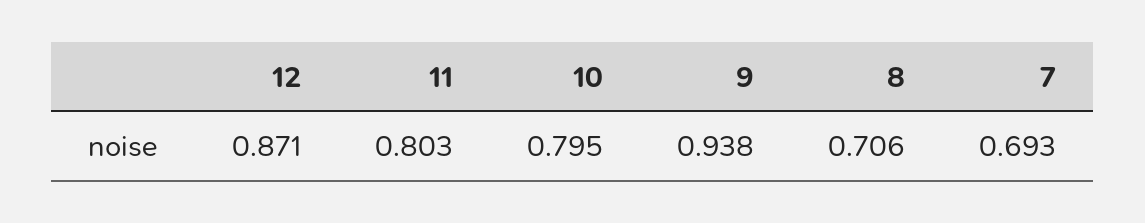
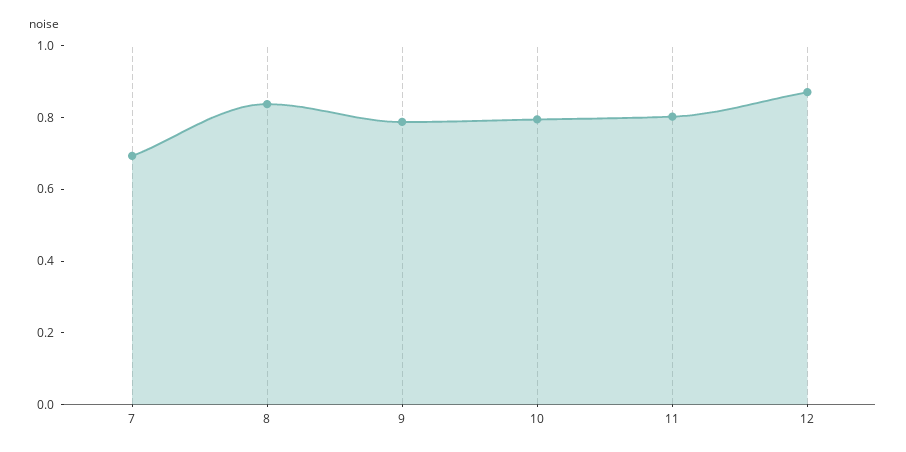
9: 0.938 -> 0.8
8: 0.706 -> 0.85

